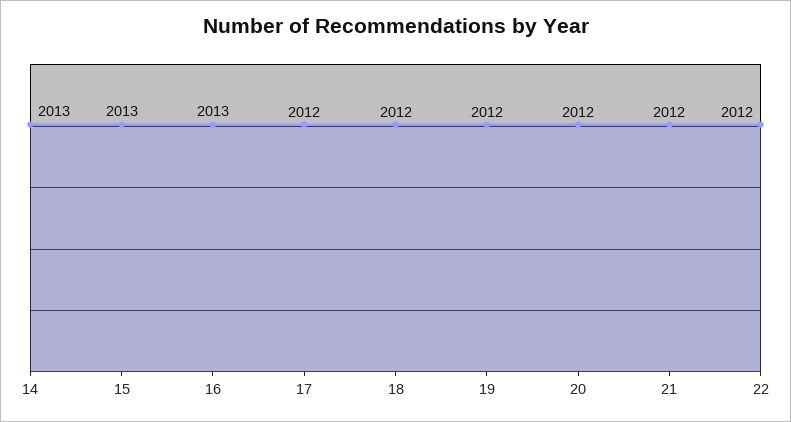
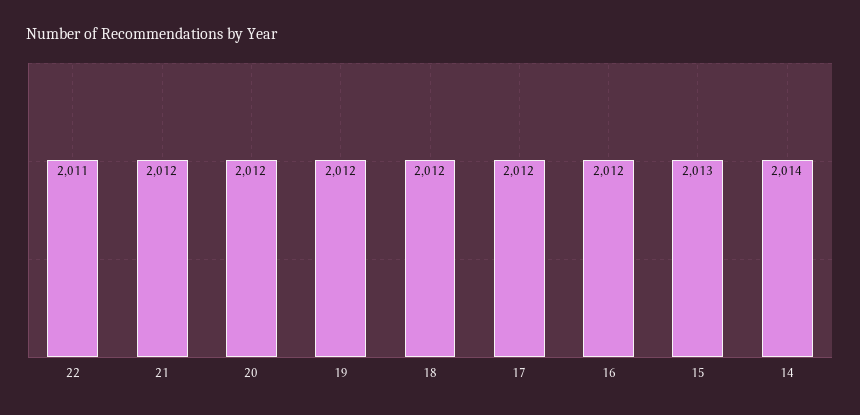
14: 2013 -> 2014
16: 2013 -> 2012
22: 2012 -> 2011

